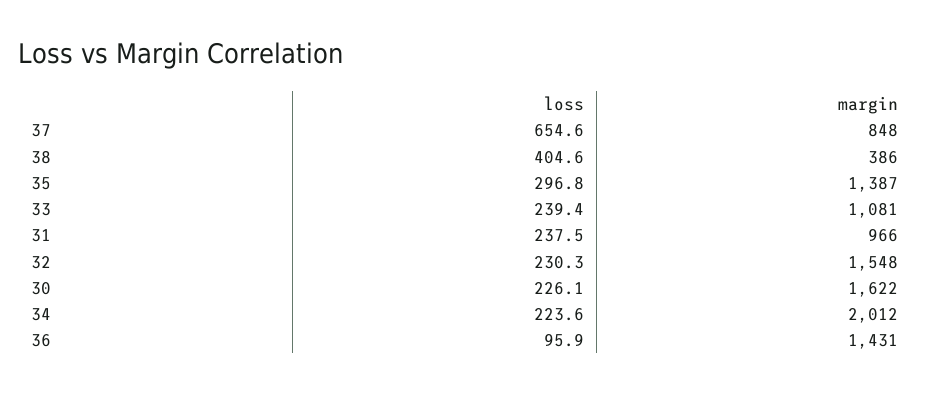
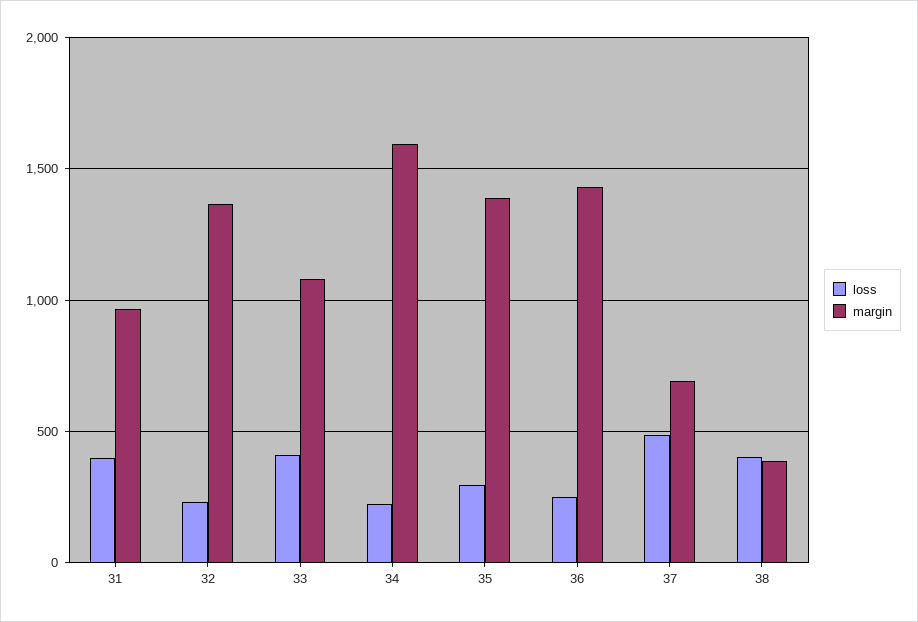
loss, 37: 654.6 -> 500
margin, 37: 848 -> 700
loss, 33: 239.4 -> 400
loss, 31: 237.5 -> 400
margin, 32: 1548 -> 1350
loss, 30: 226.1 -> none
margin, 30: 1622 -> none
margin, 34: 2012 -> 1600
loss, 36: 95.9 -> 250

